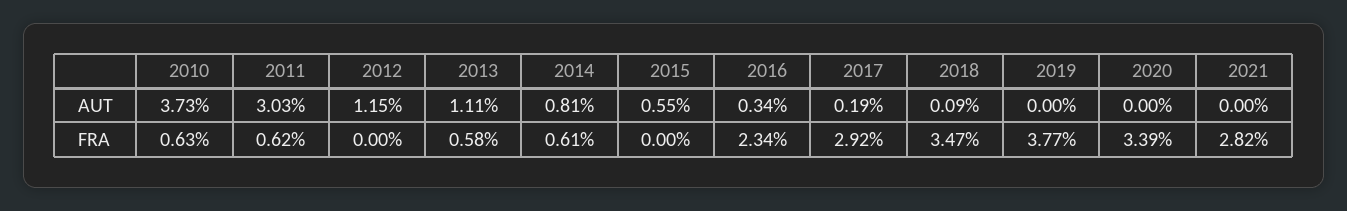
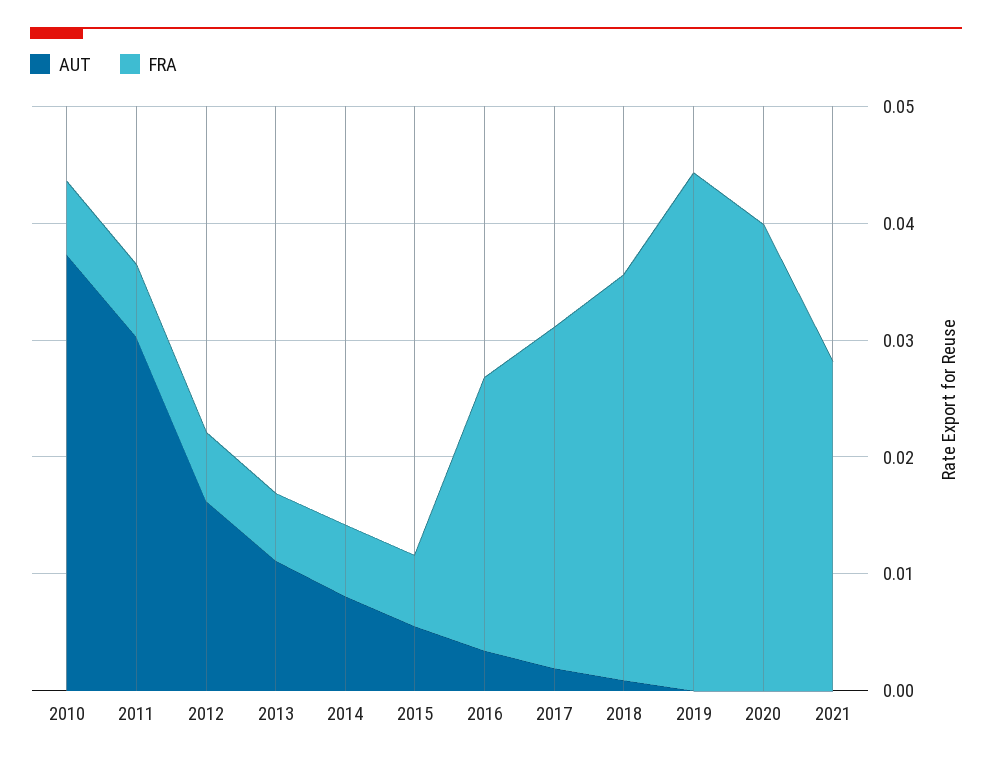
AUT, 2012: 0.0115 -> 0.016
FRA, 2012: 0 -> 0.006
FRA, 2015: 0 -> 0.006
FRA, 2019: 0.0377 -> 0.044
FRA, 2020: 0.0339 -> 0.04

